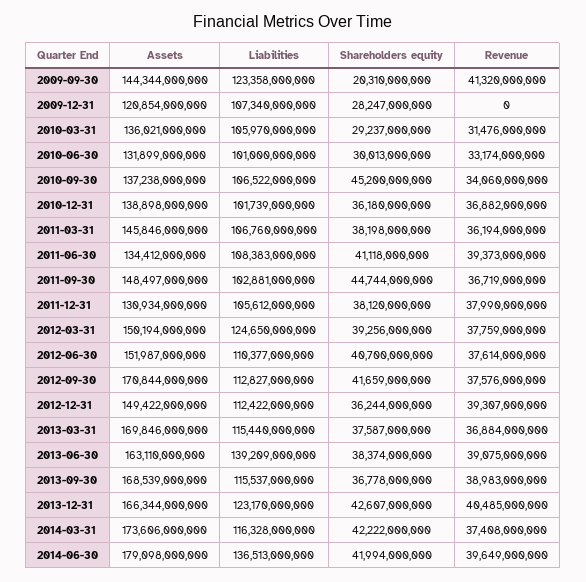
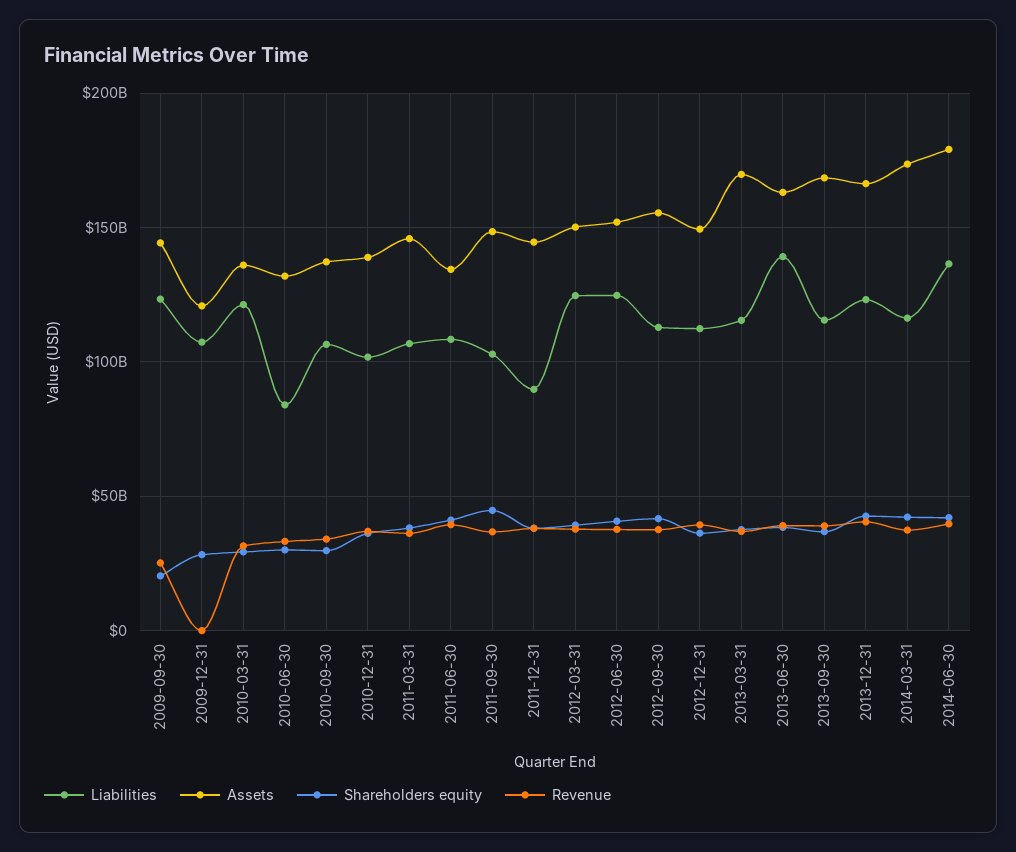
Revenue, 2009-09-30: 41320000000 -> 25000000000
Liabilities, 2010-03-31: 105970000000 -> 120000000000
Liabilities, 2010-06-30: 101000000000 -> 85000000000
Shareholders equity, 2010-09-30: 45200000000 -> 30000000000
Assets, 2011-12-31: 130934000000 -> 145000000000
Liabilities, 2011-12-31: 105612000000 -> 90000000000
Liabilities, 2012-06-30: 110377000000 -> 125000000000
Assets, 2012-09-30: 170844000000 -> 155000000000

